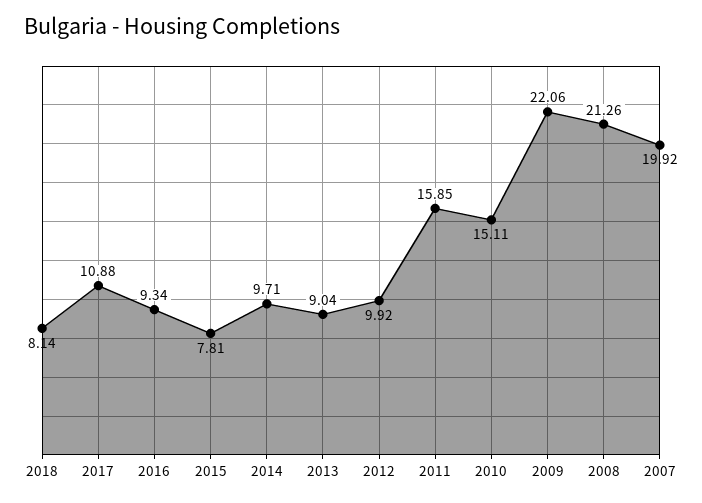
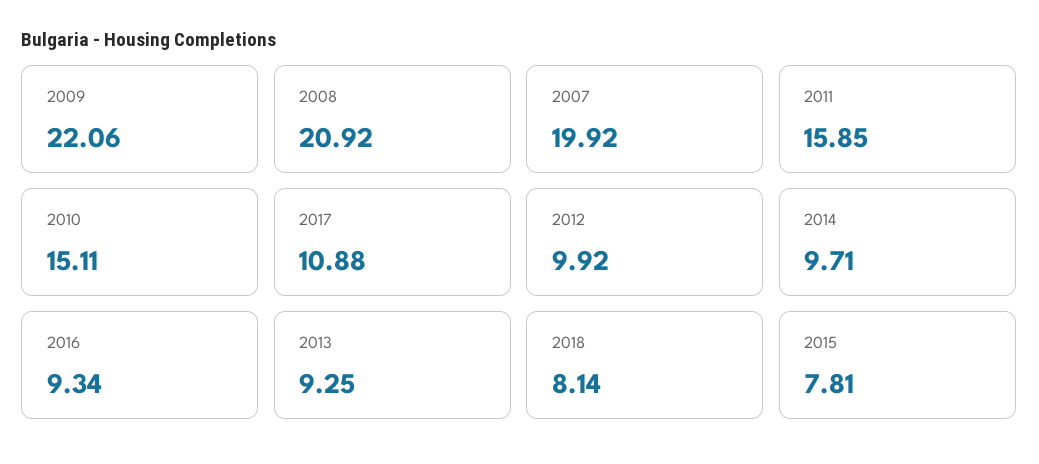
2013: 9.04 -> 9.25
2008: 21.26 -> 20.92

